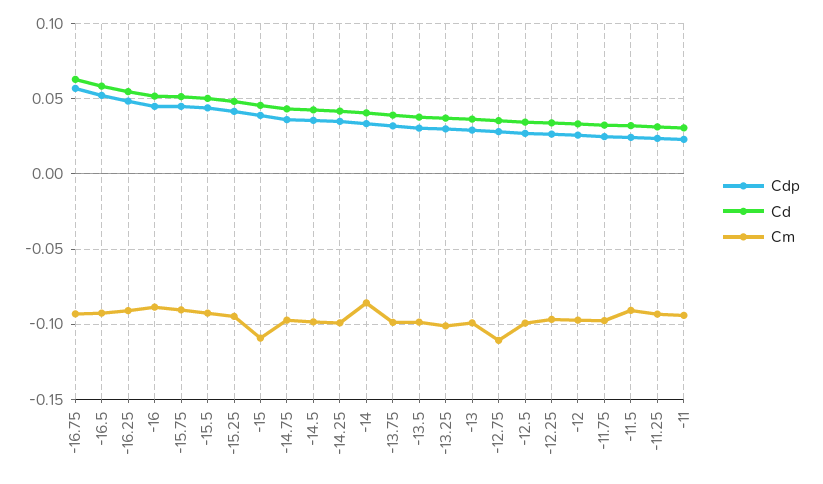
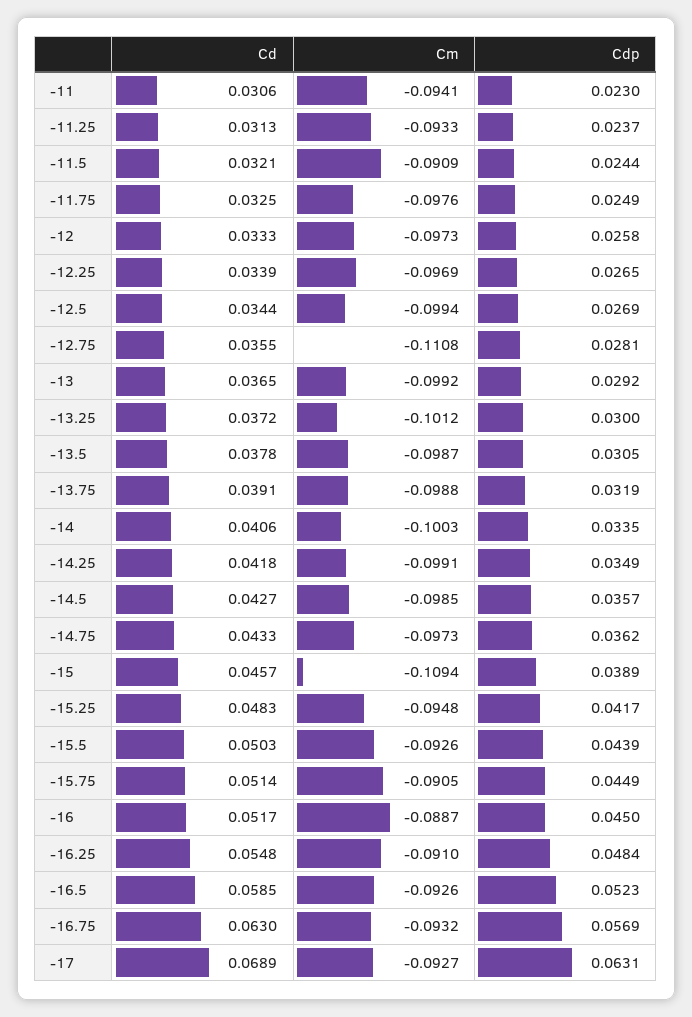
Cm, -14: -0.085 -> -0.1003
Cd, -17: none -> 0.0689
Cm, -17: none -> -0.0927
Cdp, -17: none -> 0.0631

